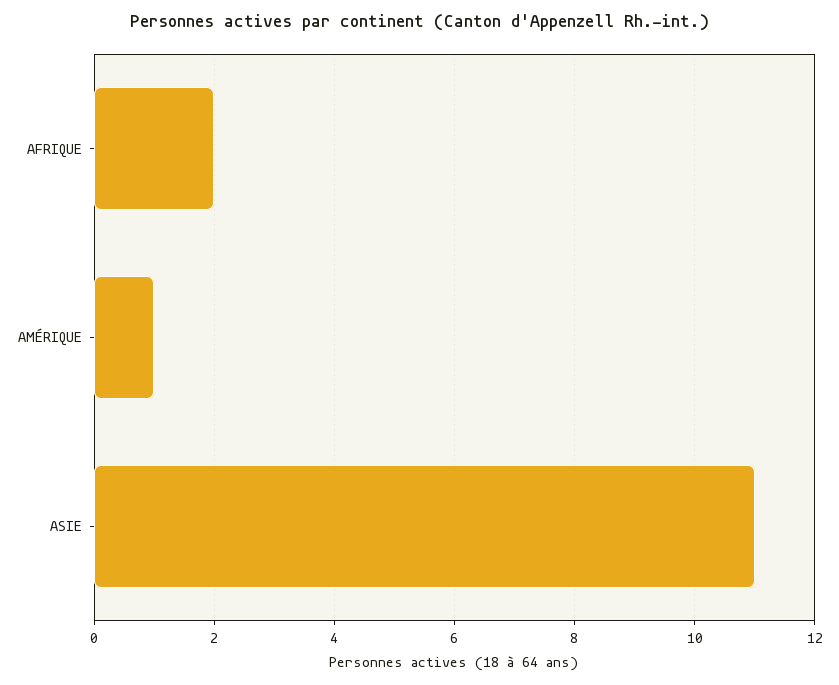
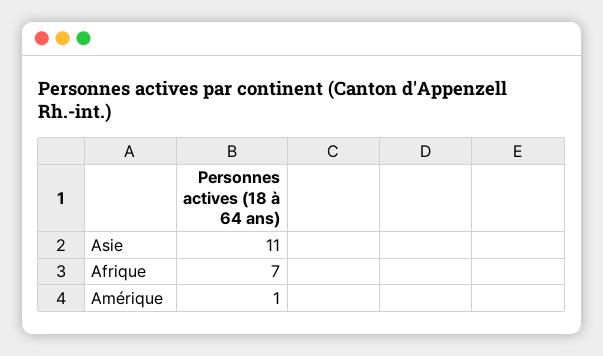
AFRIQUE: 2 -> 7

